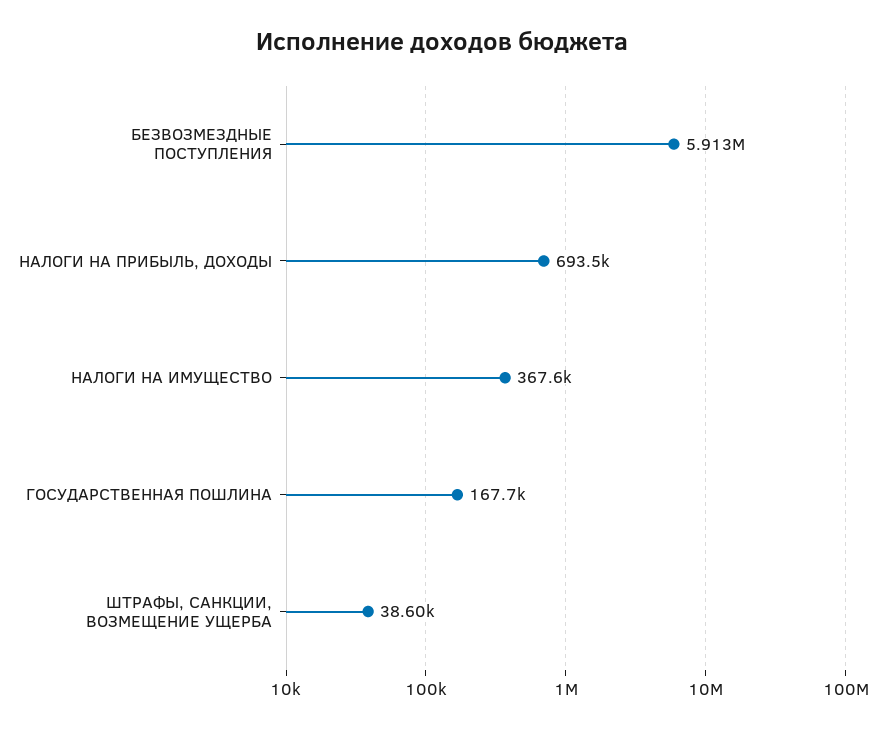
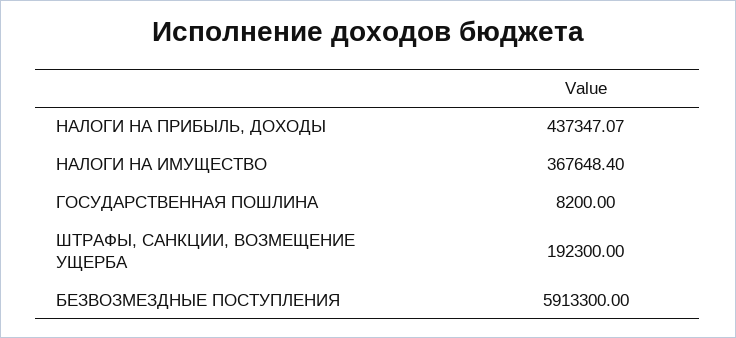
НАЛОГИ НА ПРИБЫЛЬ, ДОХОДЫ: 693500 -> 437347.07
ГОСУДАРСТВЕННАЯ ПОШЛИНА: 167700 -> 8200
ШТРАФЫ, САНКЦИИ, ВОЗМЕЩЕНИЕ УЩЕРБА: 38600 -> 192300

